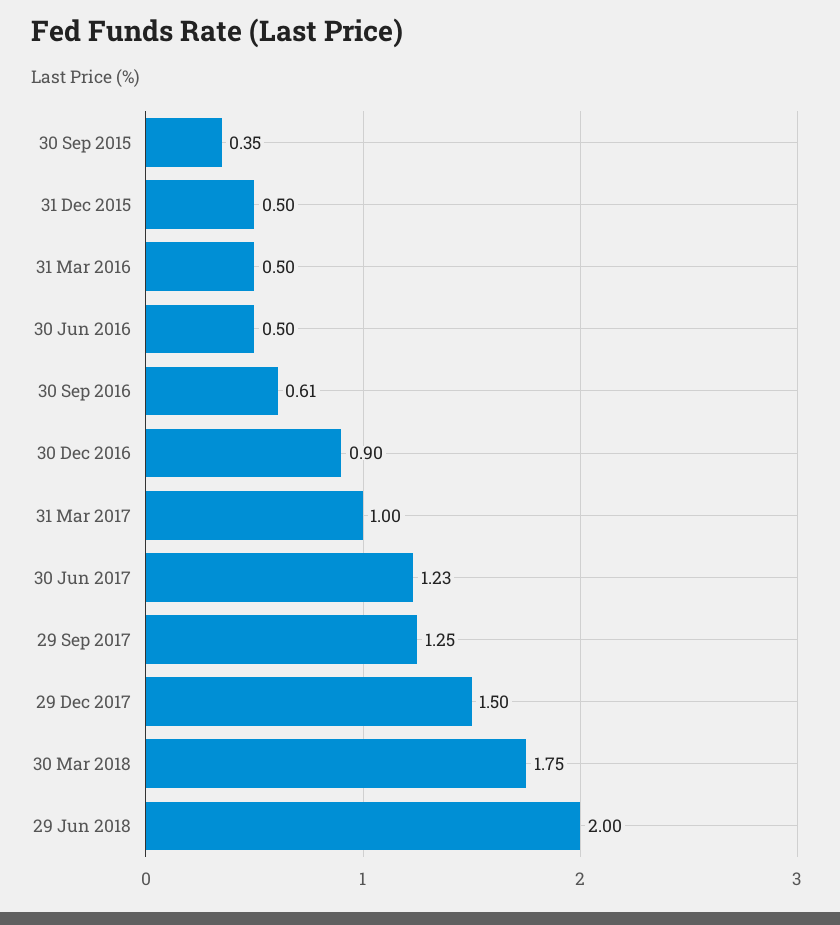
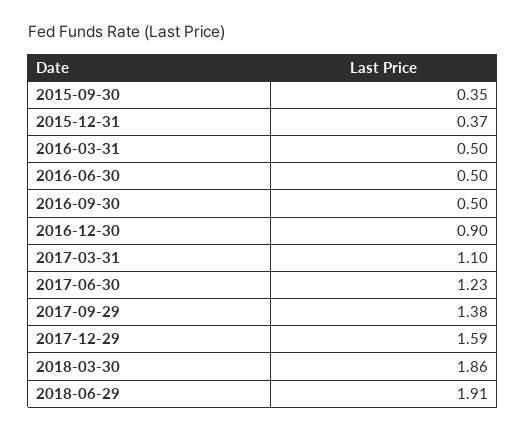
31 Dec 2015: 0.5 -> 0.37
30 Sep 2016: 0.61 -> 0.5
31 Mar 2017: 1 -> 1.1
29 Sep 2017: 1.25 -> 1.38
29 Dec 2017: 1.5 -> 1.59
30 Mar 2018: 1.75 -> 1.86
29 Jun 2018: 2 -> 1.91

